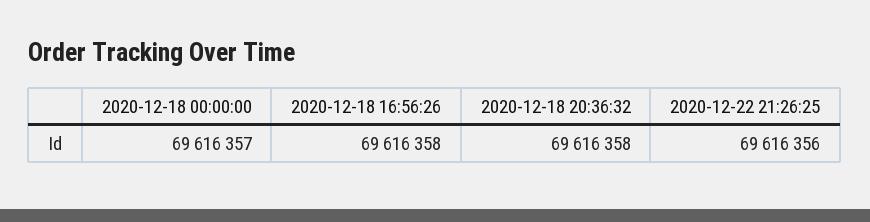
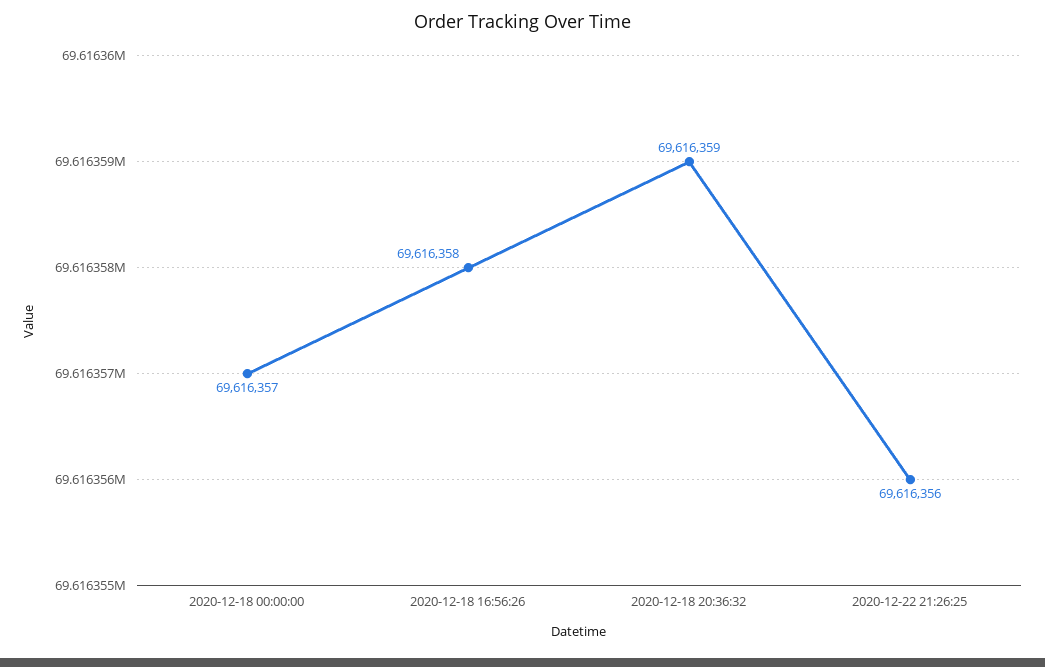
2020-12-18 20:36:32: 69616358 -> 69616359

